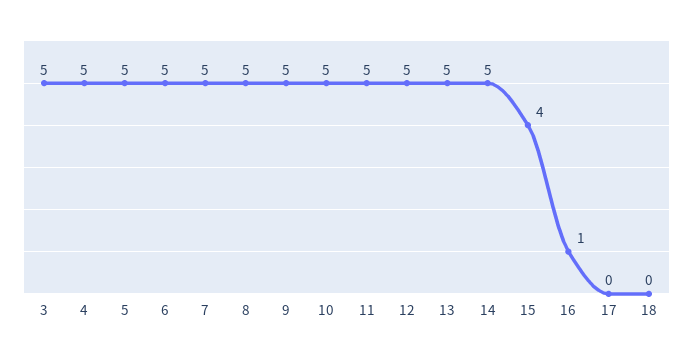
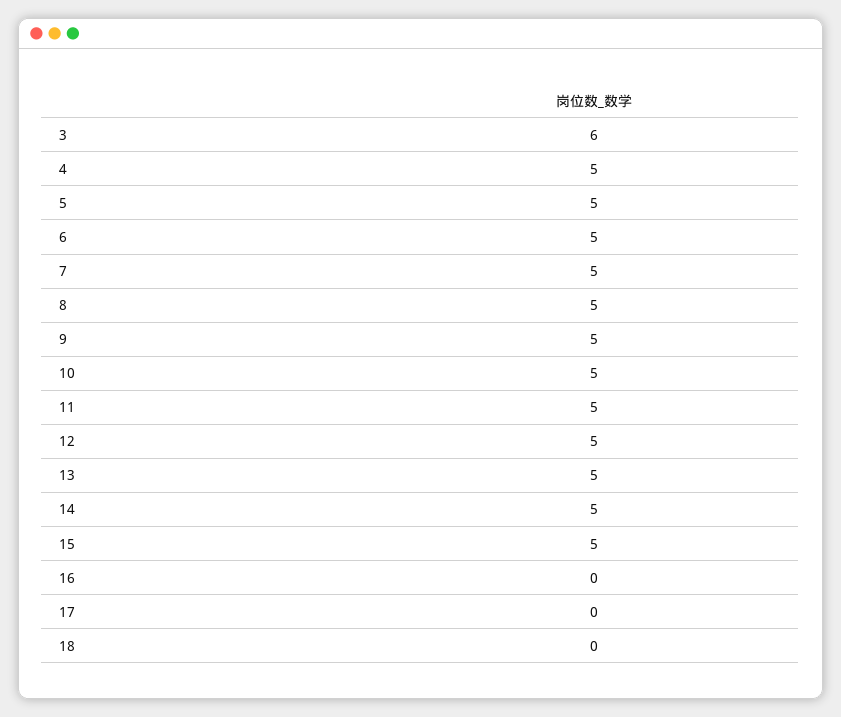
3: 5 -> 6
15: 4 -> 5
16: 1 -> 0

